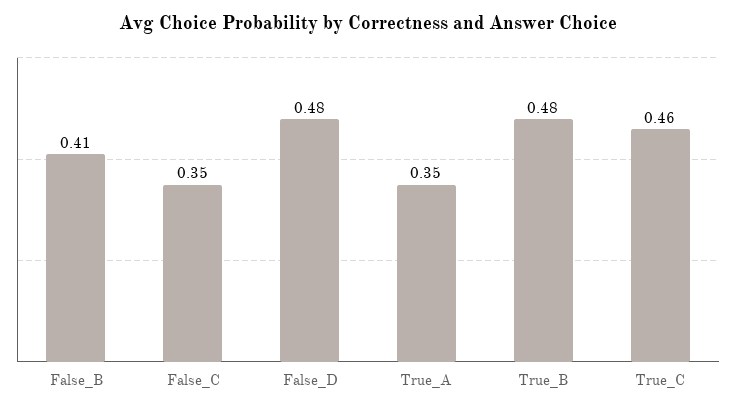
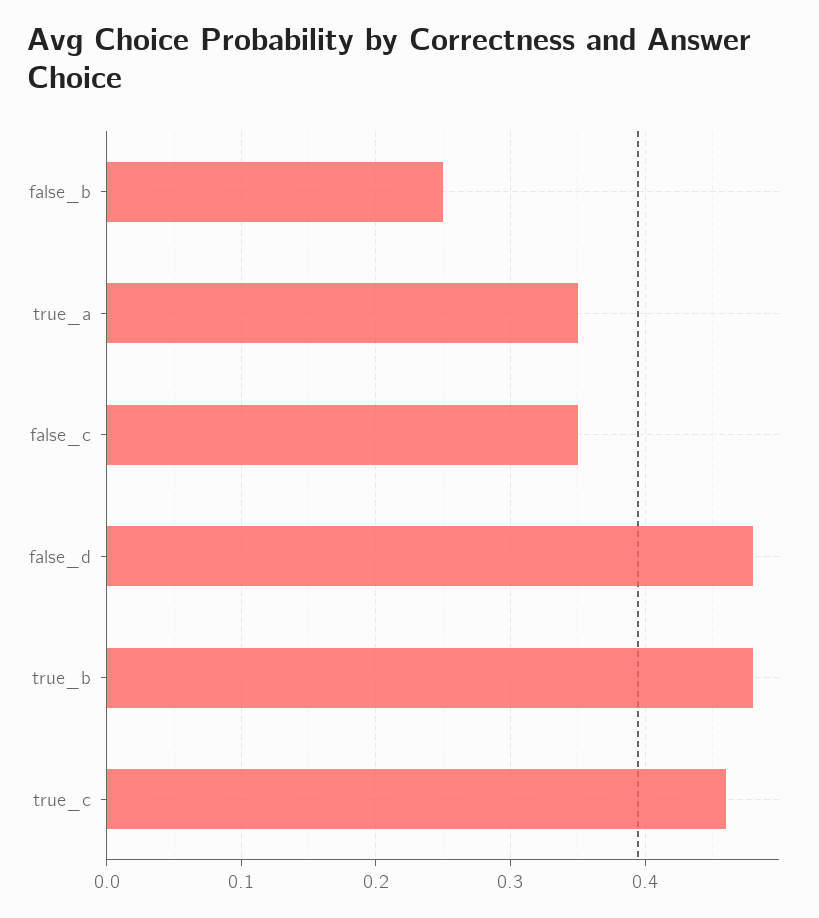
False_B: 0.41 -> 0.25

